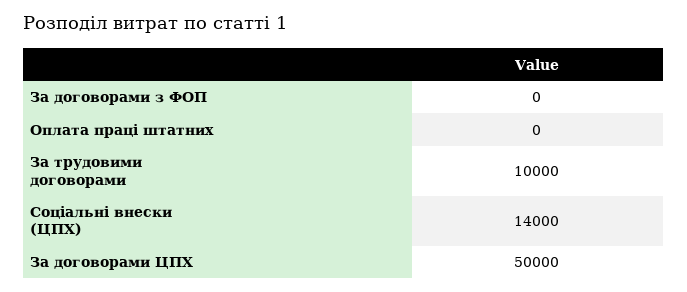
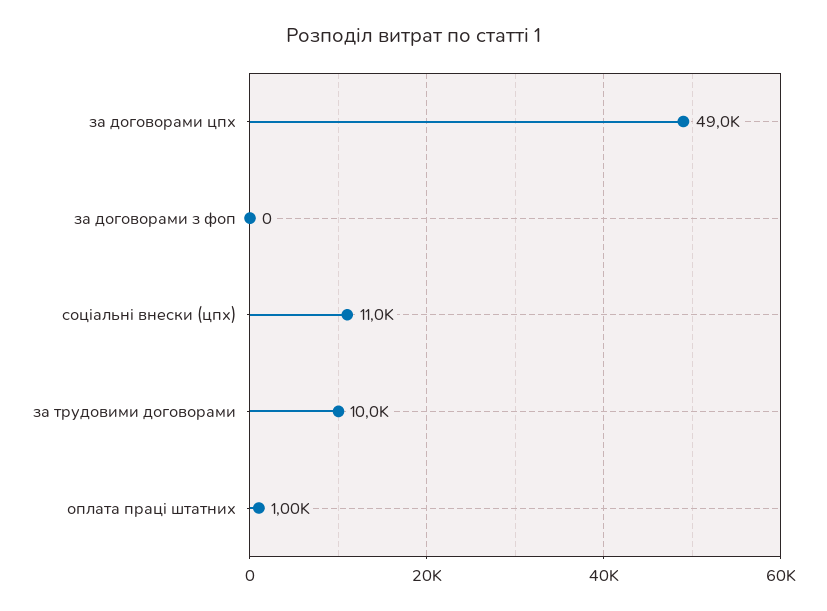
Оплата праці штатних: 0 -> 1000
Соціальні внески (ЦПХ): 14000 -> 11000
За договорами ЦПХ: 50000 -> 49000

